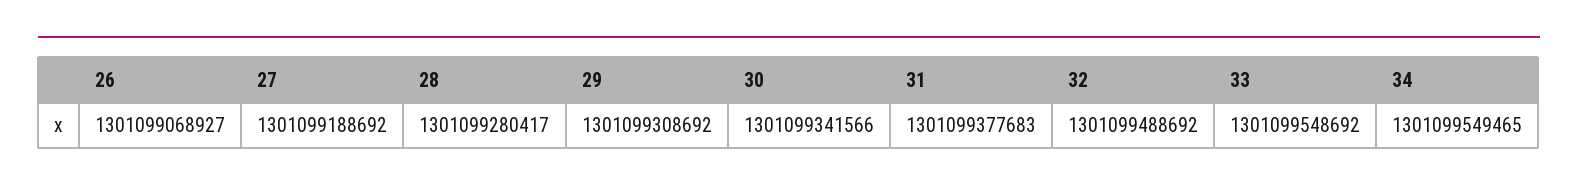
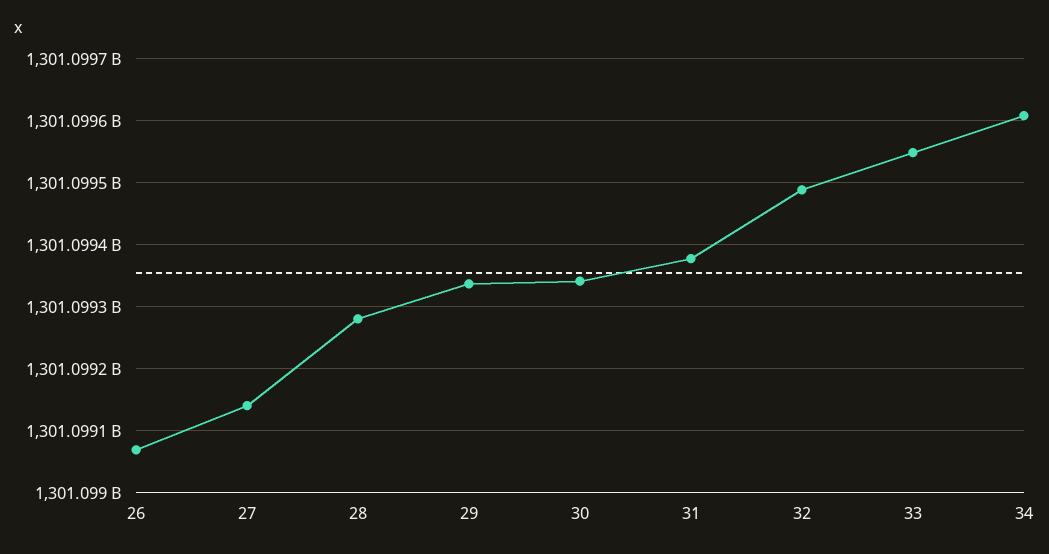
27: 1301099188692 -> 1301099140000
29: 1301099308692 -> 1301099340000
34: 1301099549465 -> 1301099610000

